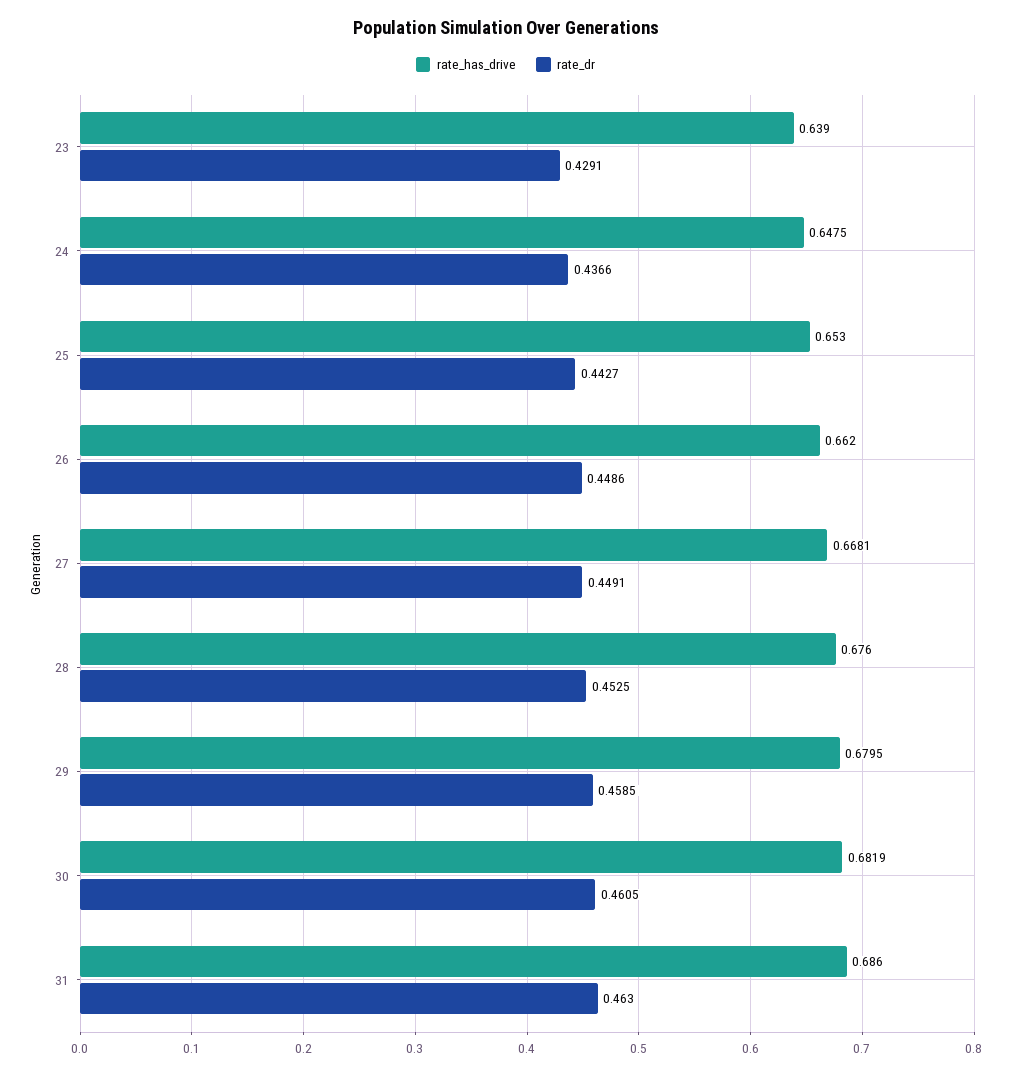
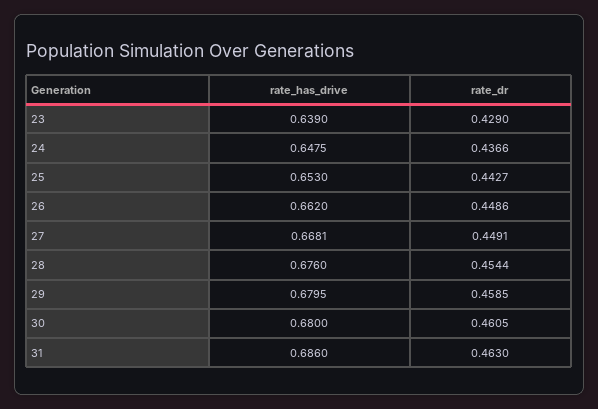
rate_dr, 23: 0.4291 -> 0.429
rate_dr, 28: 0.4525 -> 0.4544
rate_has_drive, 30: 0.6819 -> 0.68

